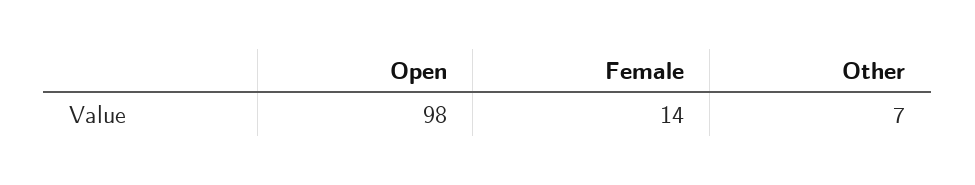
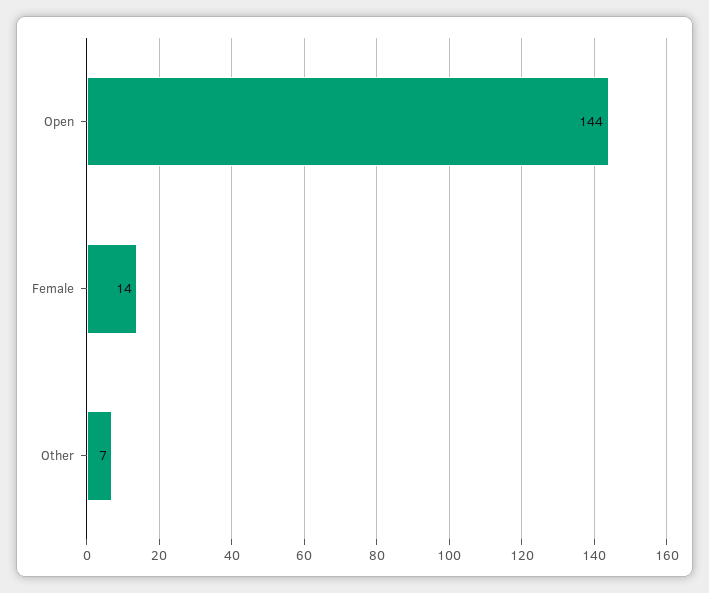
Open: 98 -> 144

